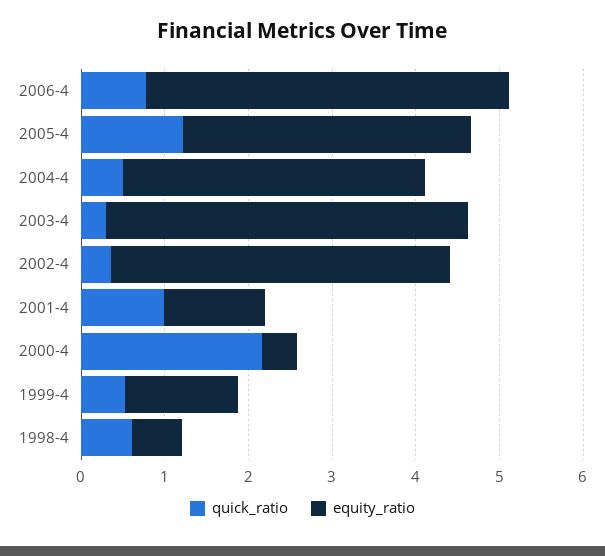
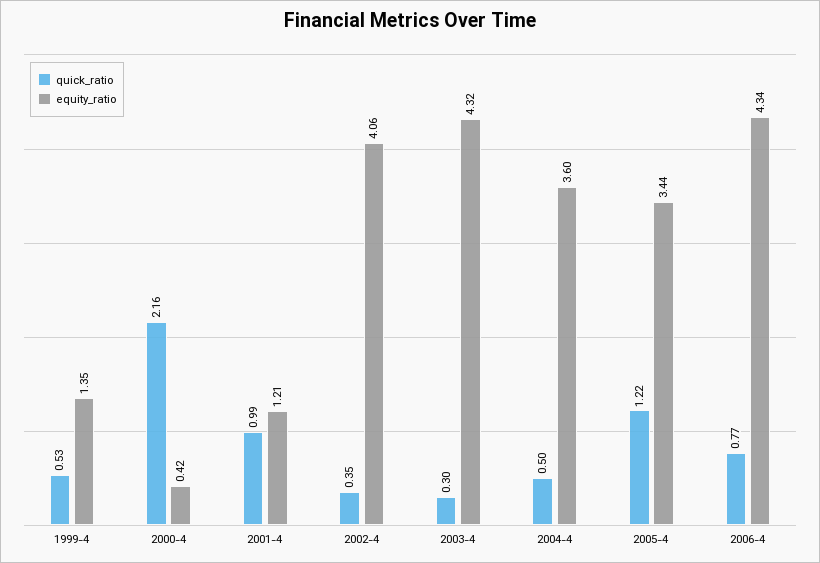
quick_ratio, 1998-4: 0.6 -> none
equity_ratio, 1998-4: 0.6 -> none

